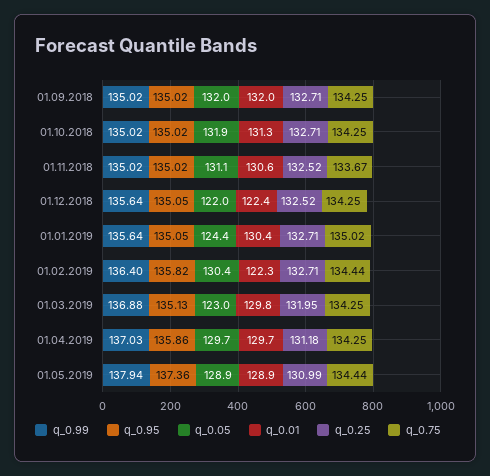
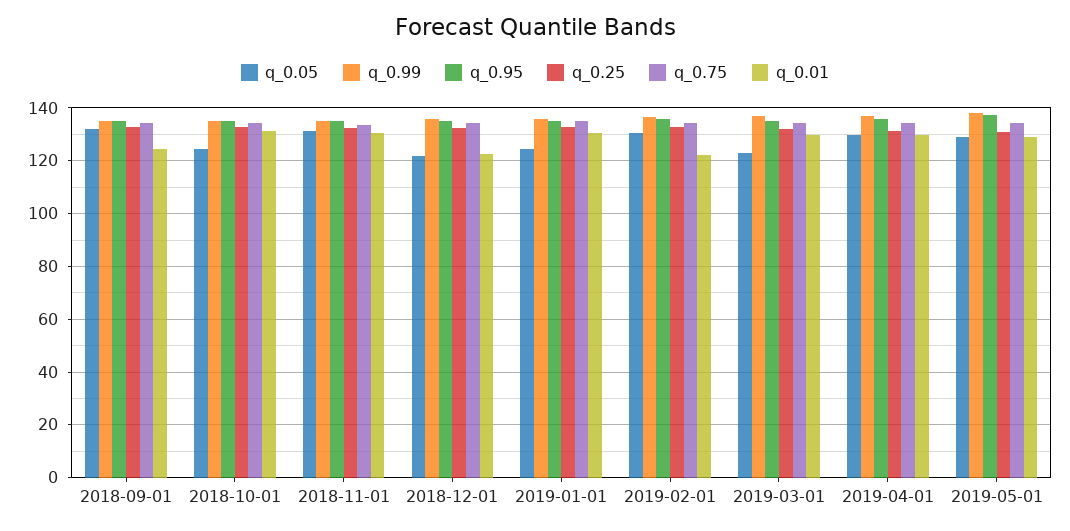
q_0.01, 01.09.2018: 132 -> 125
q_0.05, 01.10.2018: 131.9 -> 125

